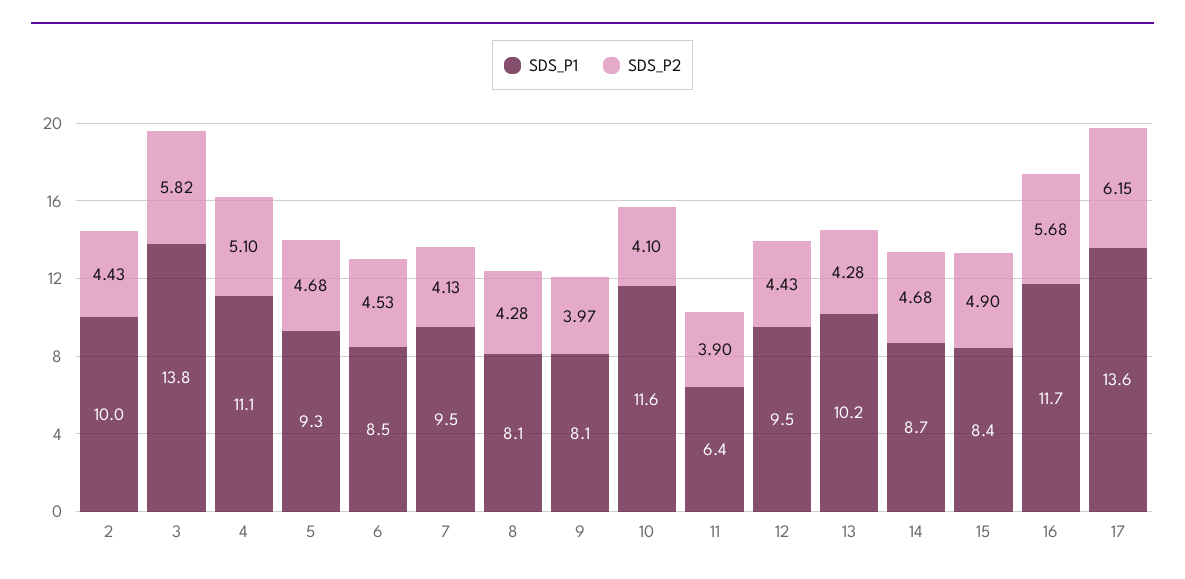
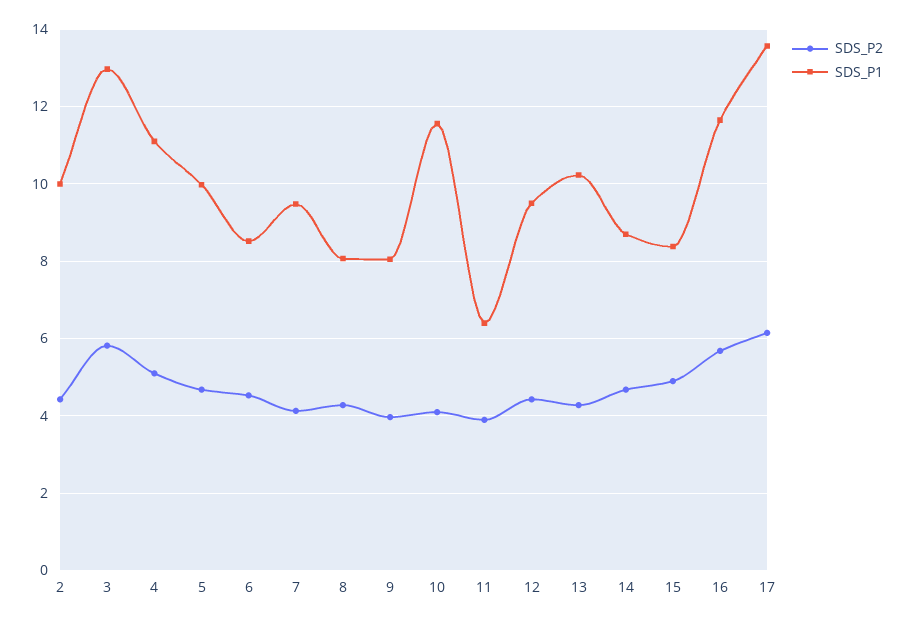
SDS_P1, 3: 13.8 -> 13
SDS_P1, 5: 9.3 -> 10

